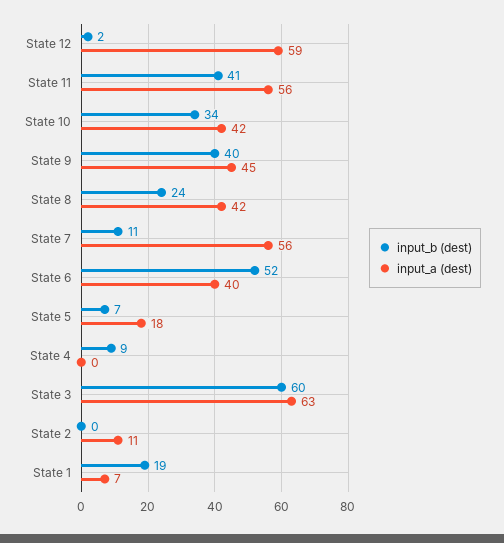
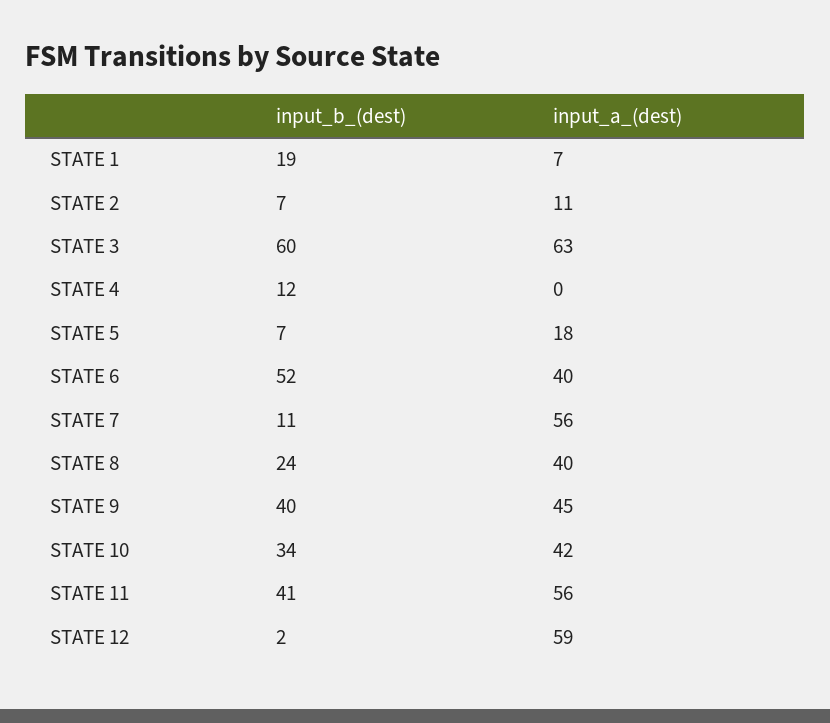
input_a (dest), State 8: 42 -> 40
input_b (dest), State 4: 9 -> 12
input_b (dest), State 2: 0 -> 7

